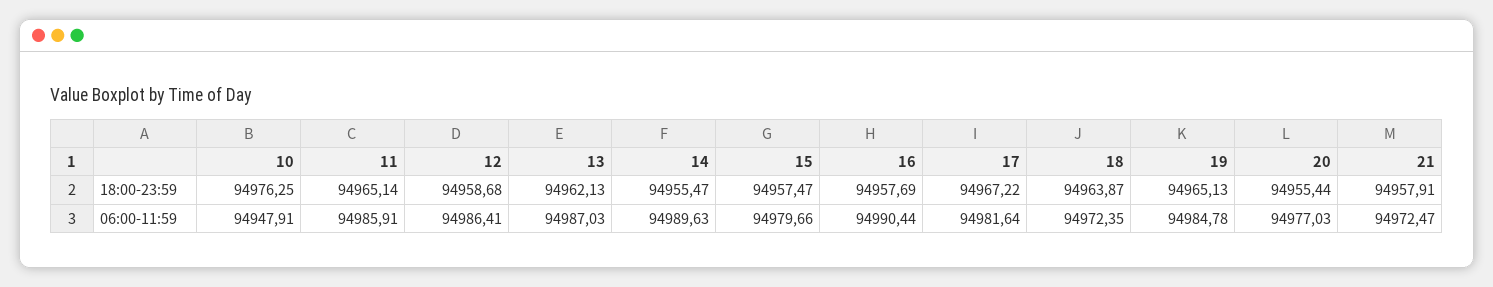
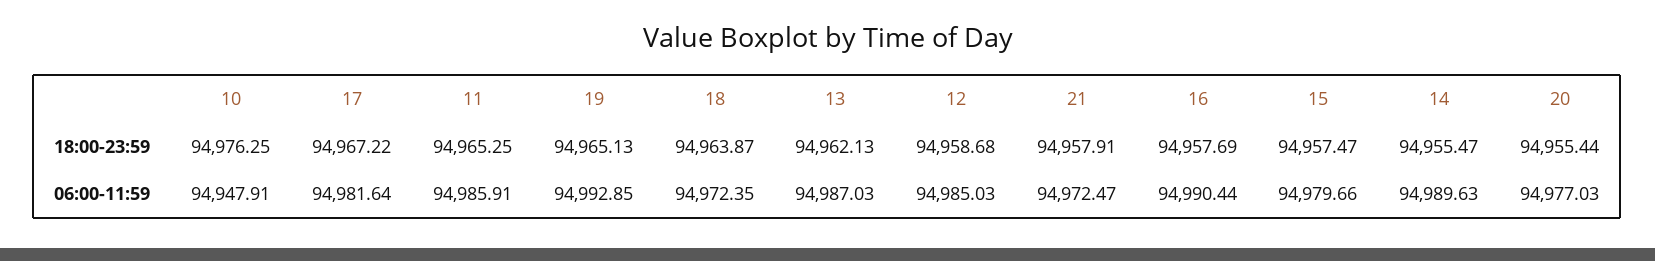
11, 18:00-23:59: 94965.14 -> 94965.25
12, 06:00-11:59: 94986.41 -> 94985.03
19, 06:00-11:59: 94984.78 -> 94992.85

